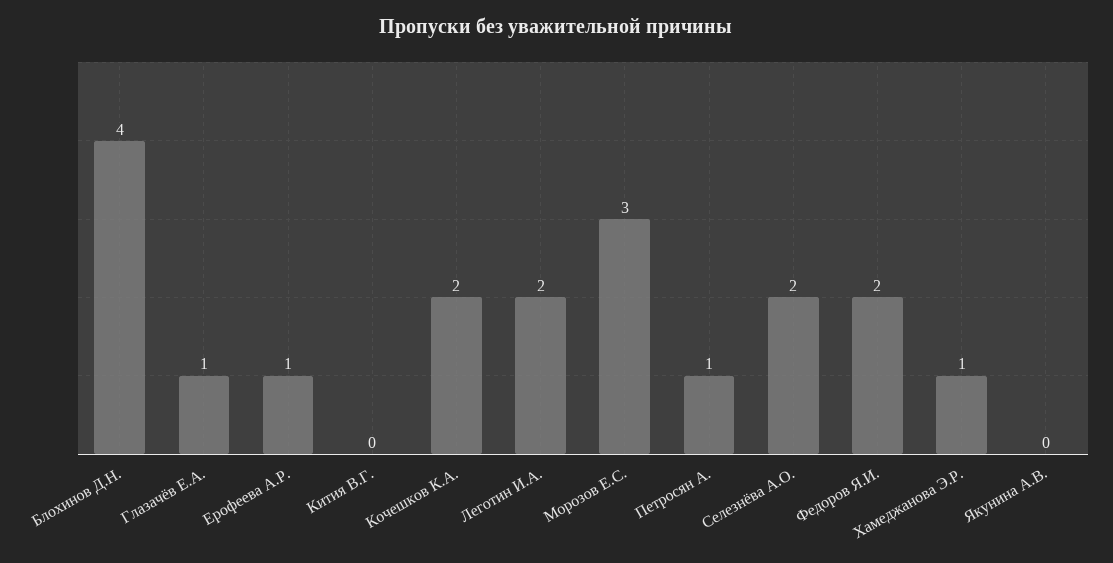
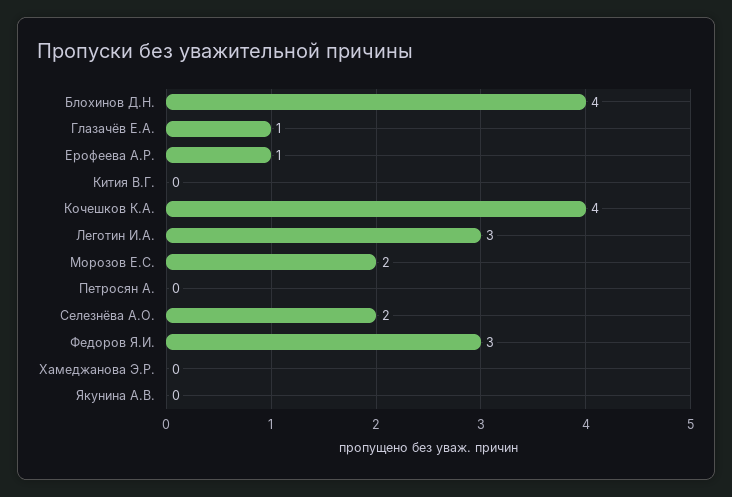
Кочешков К.А.: 2 -> 4
Леготин И.А.: 2 -> 3
Морозов Е.С.: 3 -> 2
Петросян А.: 1 -> 0
Федоров Я.И.: 2 -> 3
Хамеджанова Э.Р.: 1 -> 0

